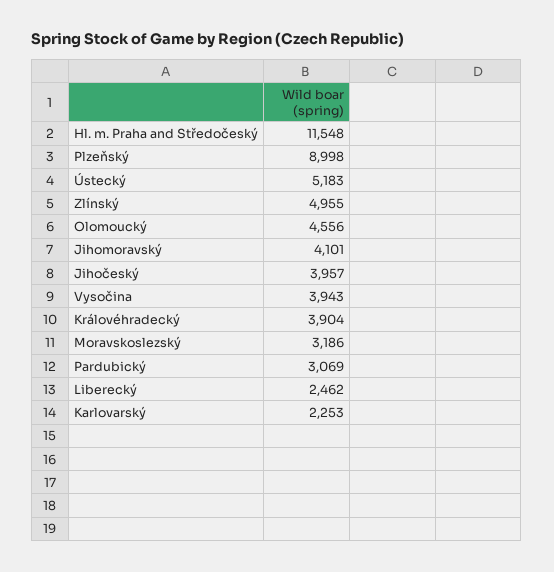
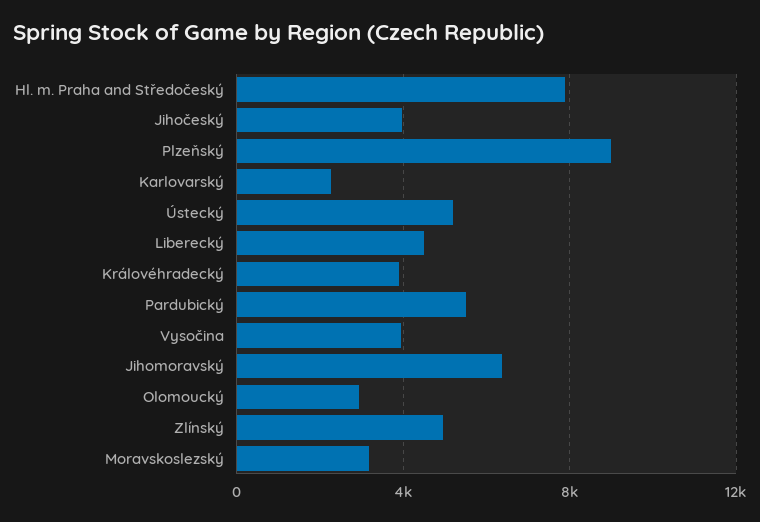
Hl. m. Praha and Středočeský: 11548 -> 8000
Olomoucký: 4556 -> 3000
Jihomoravský: 4101 -> 6500
Pardubický: 3069 -> 5500
Liberecký: 2462 -> 4500

